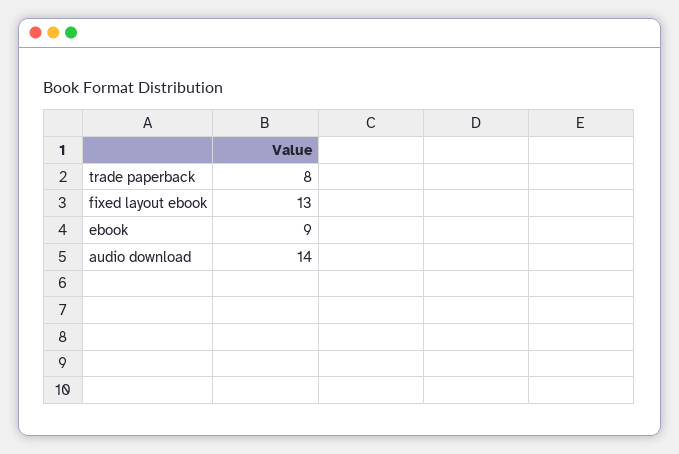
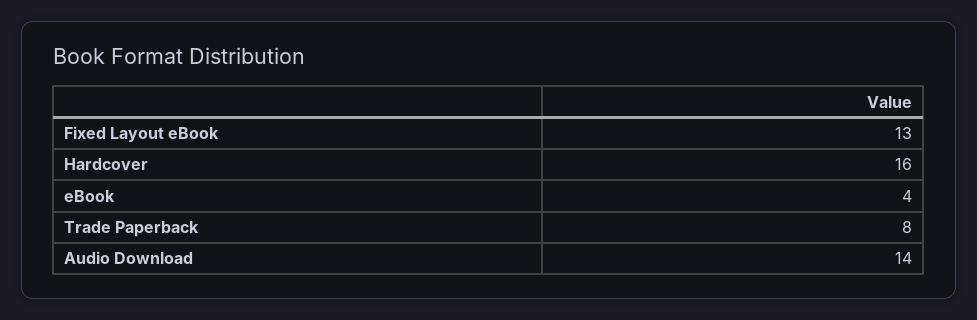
ebook: 9 -> 4
Hardcover: none -> 16

